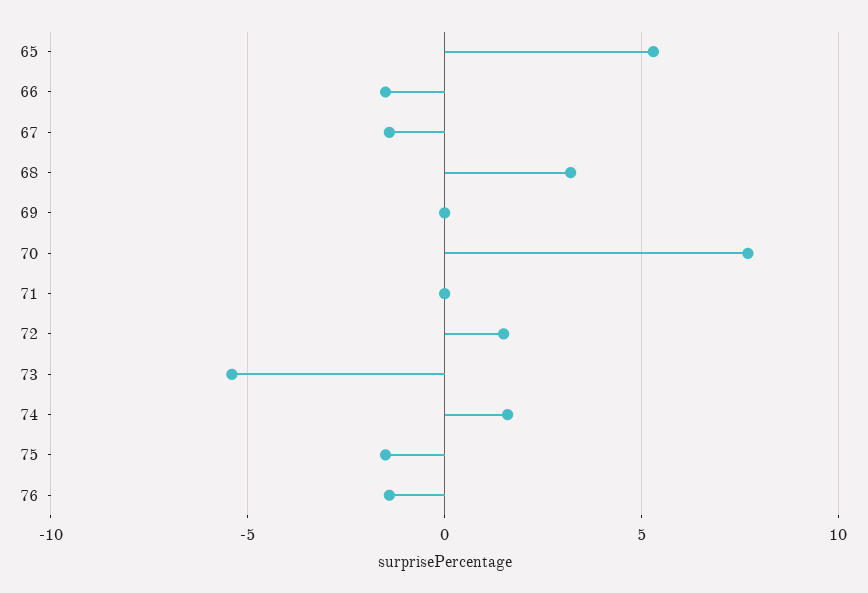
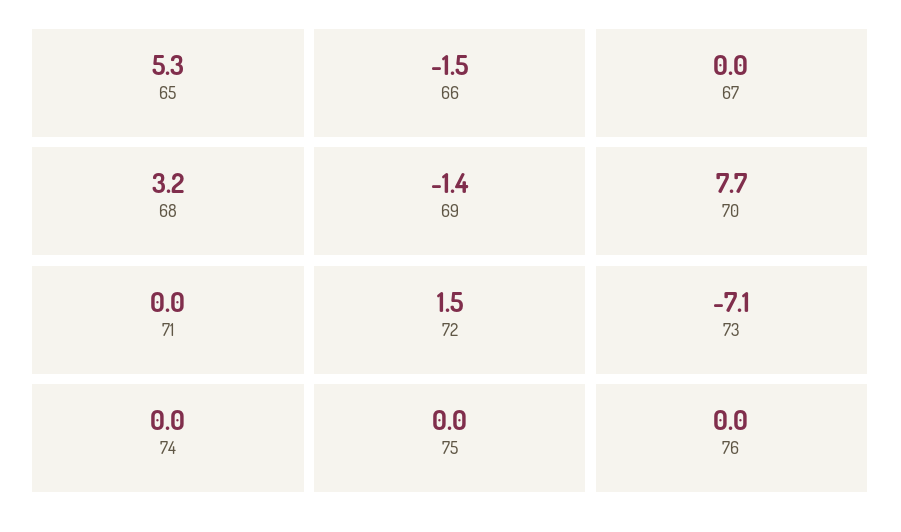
67: -1.5 -> 0
69: 0 -> -1.4
73: -5.5 -> -7.1
74: 1.5 -> 0
75: -1.5 -> 0
76: -1.5 -> 0

